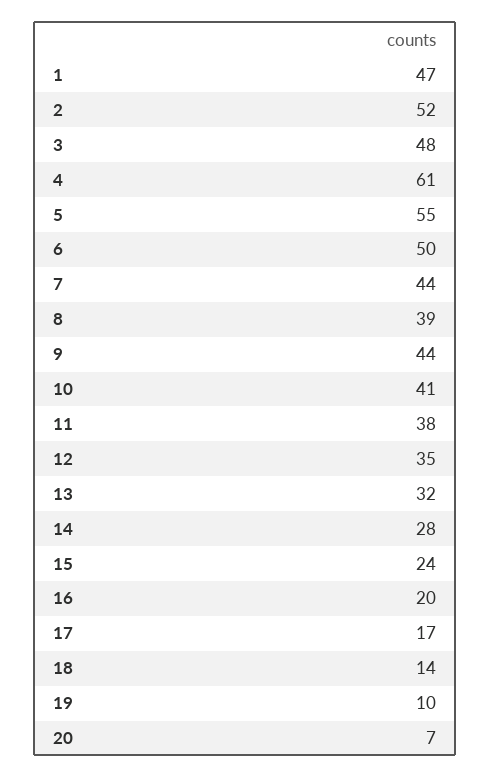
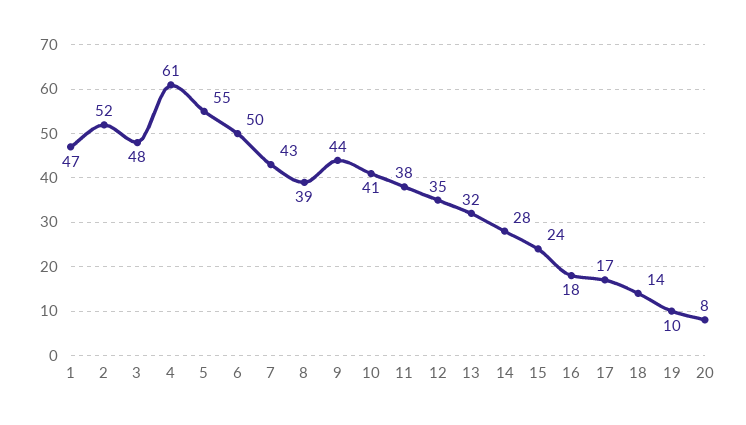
7: 44 -> 43
16: 20 -> 18
20: 7 -> 8

